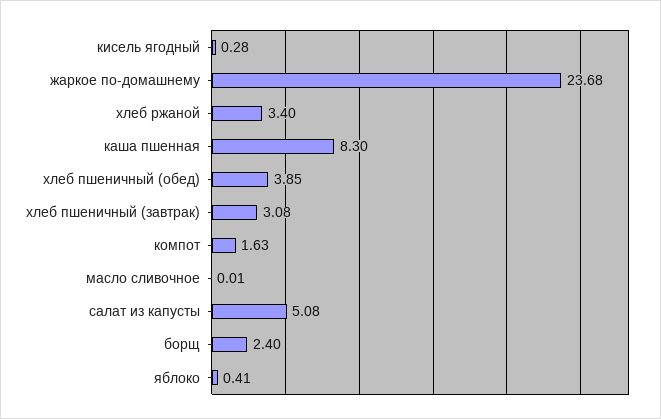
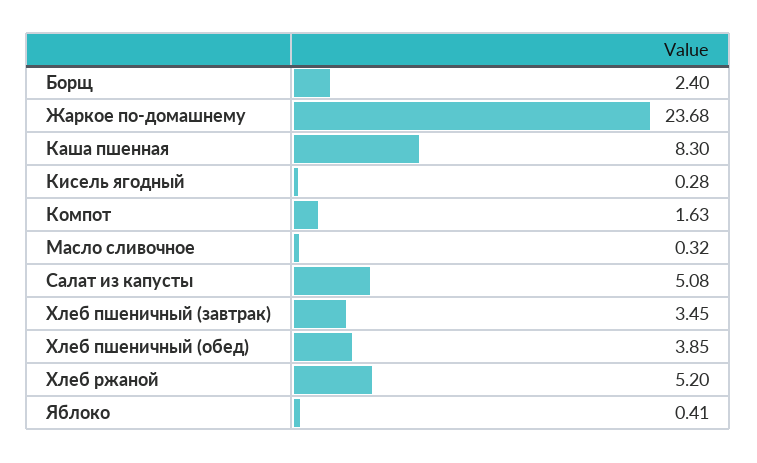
хлеб ржаной: 3.4 -> 5.2
хлеб пшеничный (завтрак): 3.08 -> 3.45
масло сливочное: 0.01 -> 0.32

